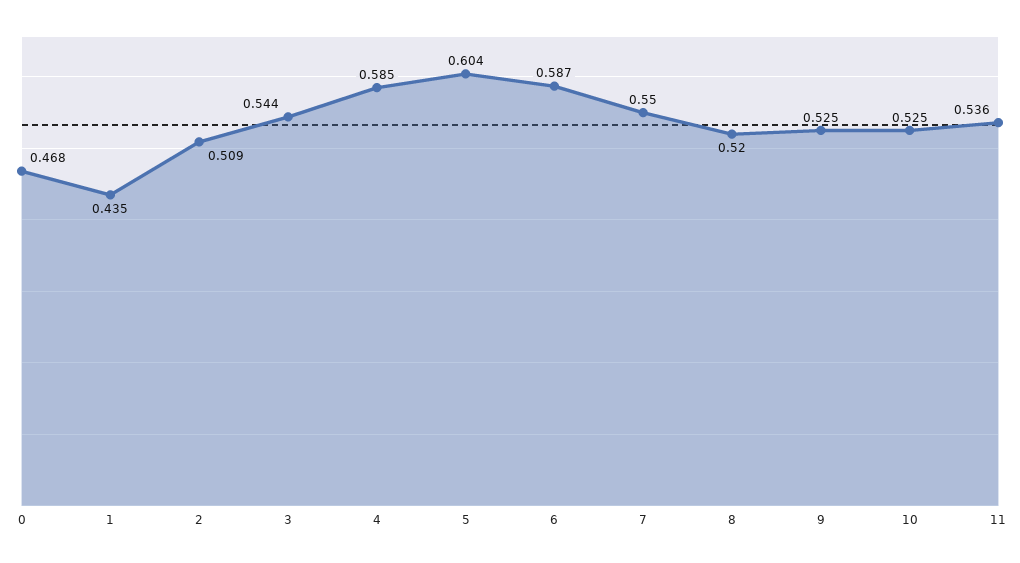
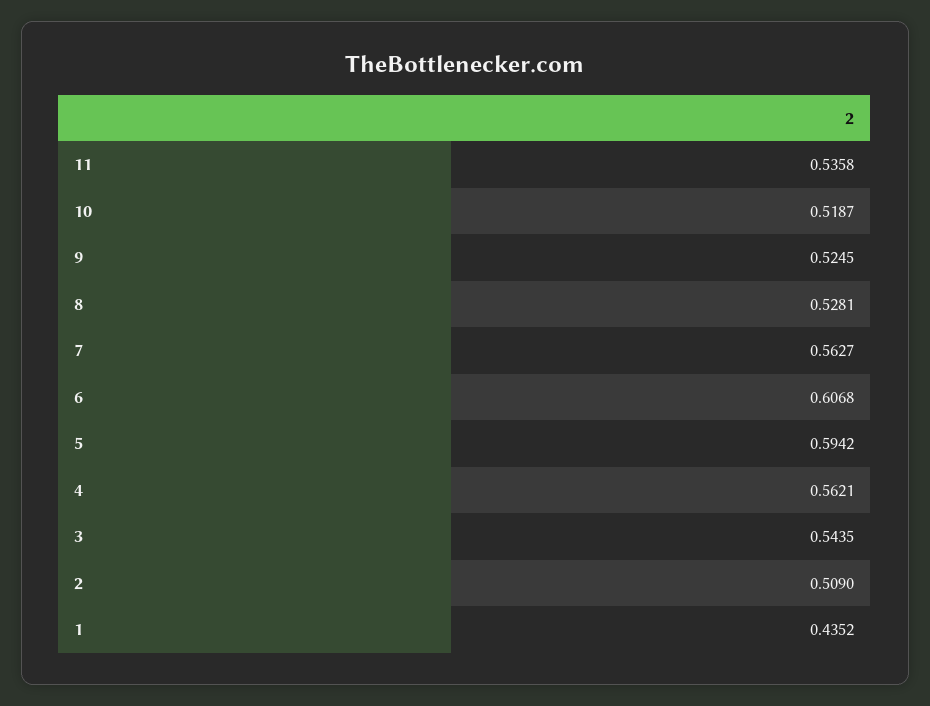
0: 0.468 -> none
4: 0.585 -> 0.5621
5: 0.604 -> 0.5942
6: 0.587 -> 0.6068
7: 0.55 -> 0.5627
8: 0.52 -> 0.5281
10: 0.525 -> 0.5187

